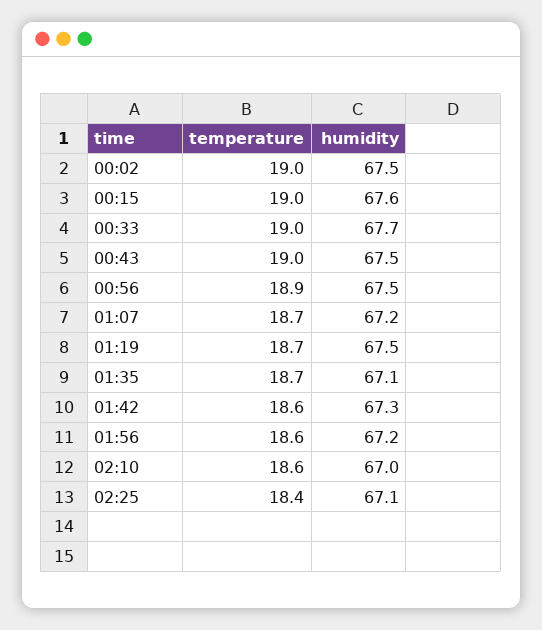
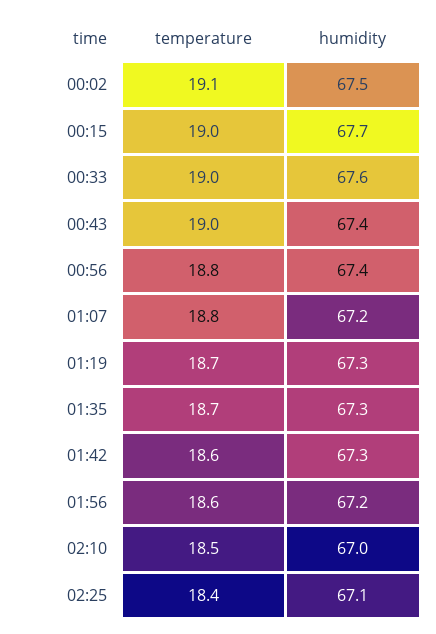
temperature, 00:02: 19 -> 19.1
humidity, 00:15: 67.6 -> 67.7
humidity, 00:33: 67.7 -> 67.6
humidity, 00:43: 67.5 -> 67.4
temperature, 00:56: 18.9 -> 18.8
humidity, 00:56: 67.5 -> 67.4
temperature, 01:07: 18.7 -> 18.8
humidity, 01:19: 67.5 -> 67.3
humidity, 01:35: 67.1 -> 67.3
temperature, 02:10: 18.6 -> 18.5

